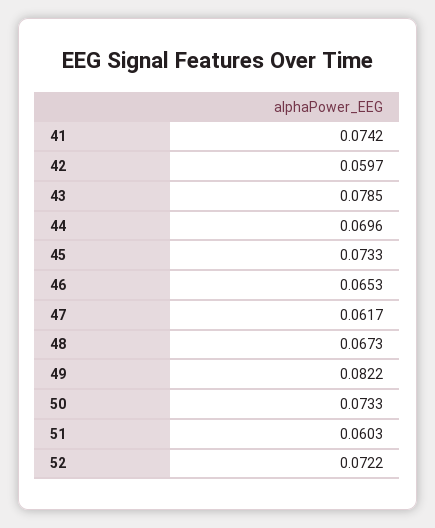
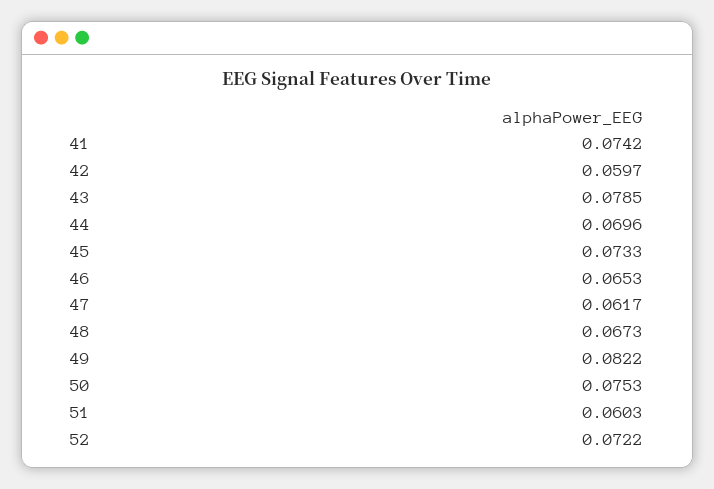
50: 0.0733 -> 0.0753

